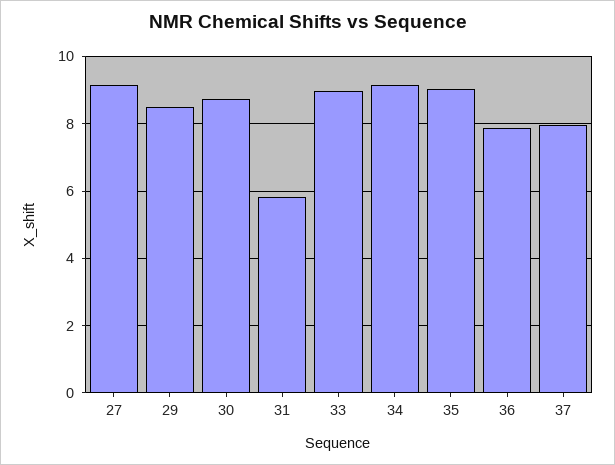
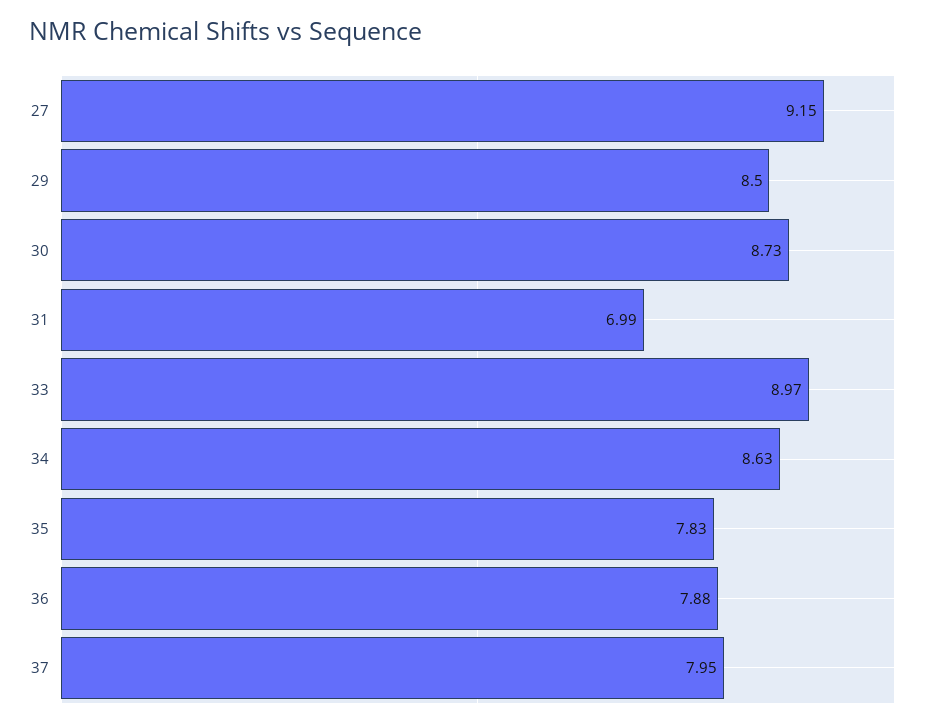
31: 5.8 -> 6.99
34: 9.2 -> 8.63
35: 9 -> 7.83

